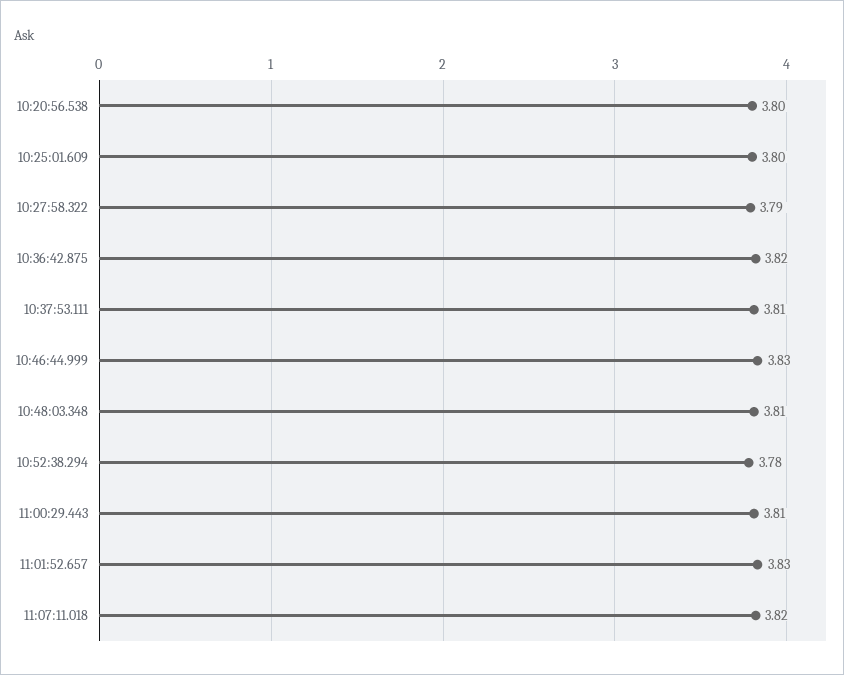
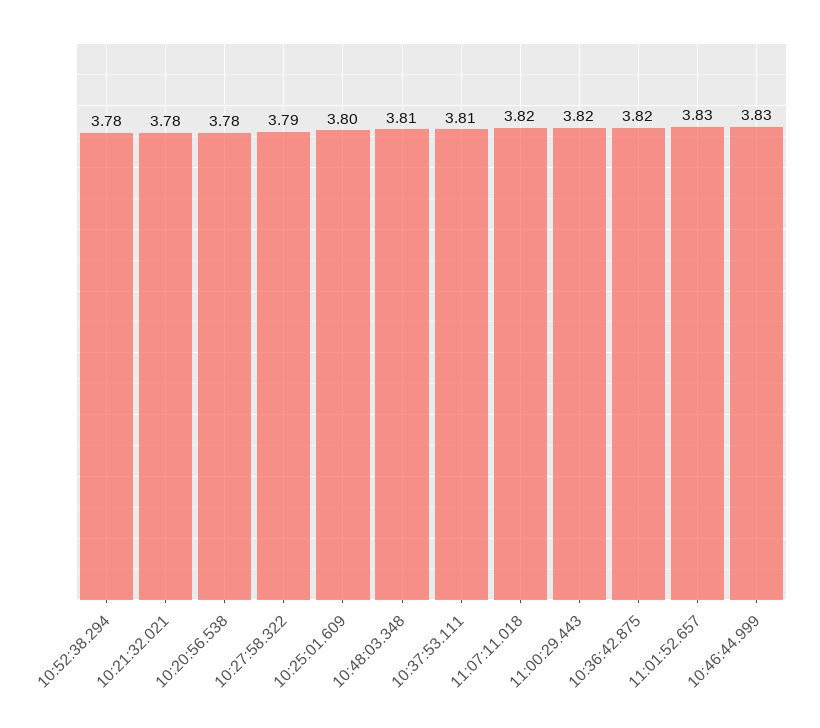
10:20:56.538: 3.8 -> 3.78
11:00:29.443: 3.81 -> 3.82
10:21:32.021: none -> 3.78

